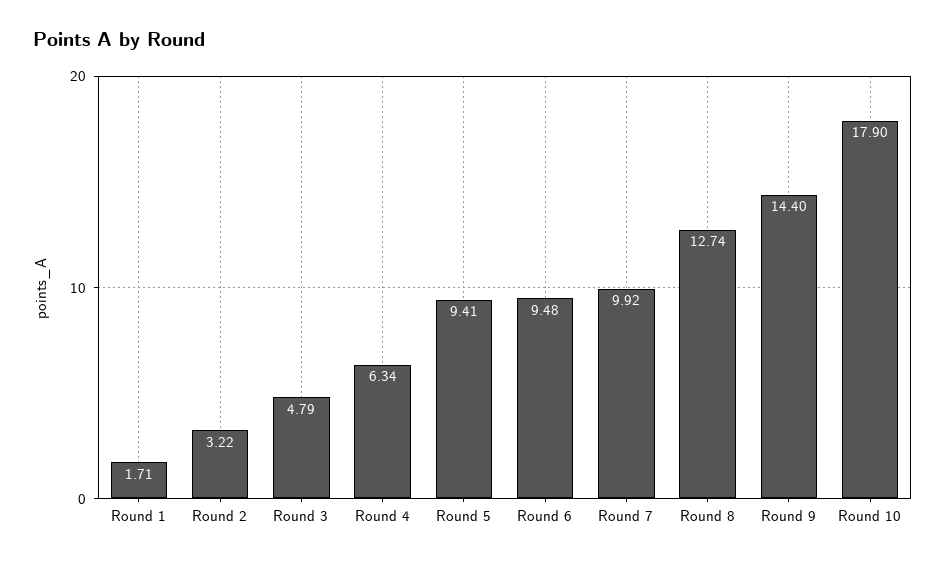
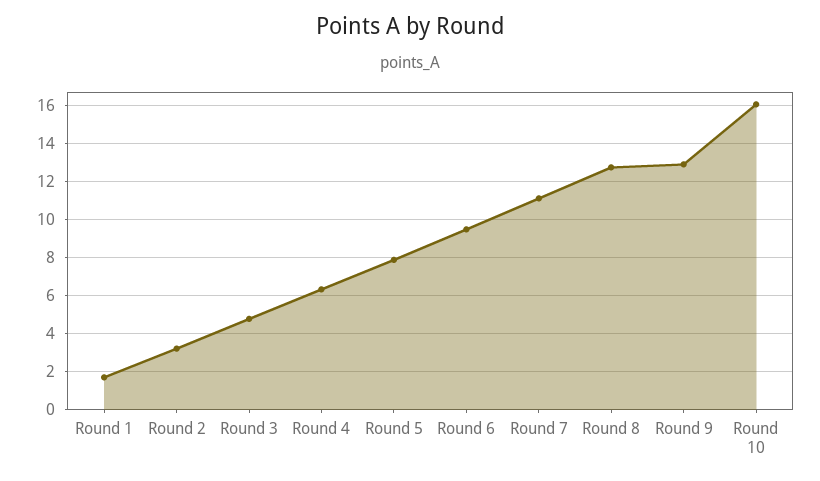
Round 5: 9.41 -> 8
Round 7: 9.92 -> 11
Round 9: 14.4 -> 13
Round 10: 17.9 -> 16

